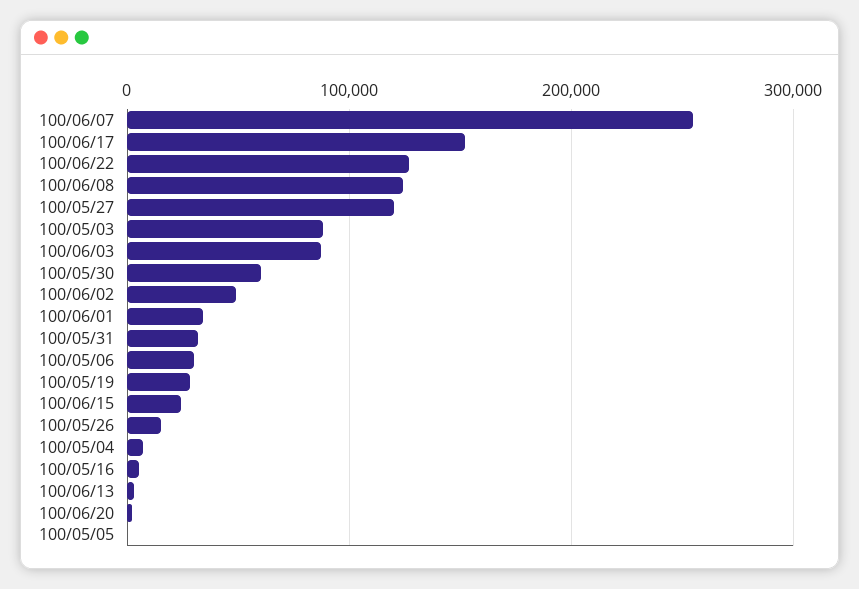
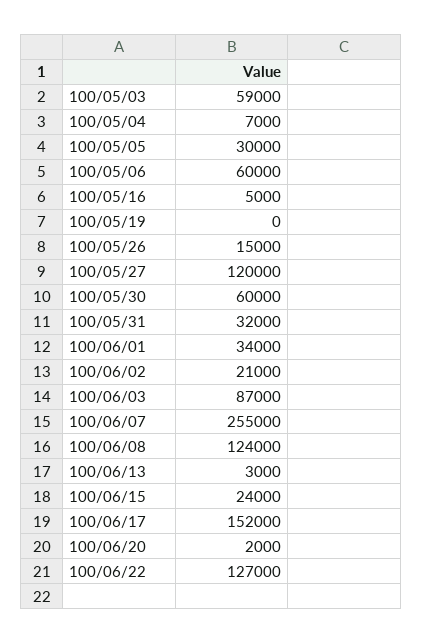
100/05/03: 90000 -> 59000
100/06/02: 50000 -> 21000
100/05/06: 30000 -> 60000
100/05/19: 30000 -> 0
100/05/05: 0 -> 30000

